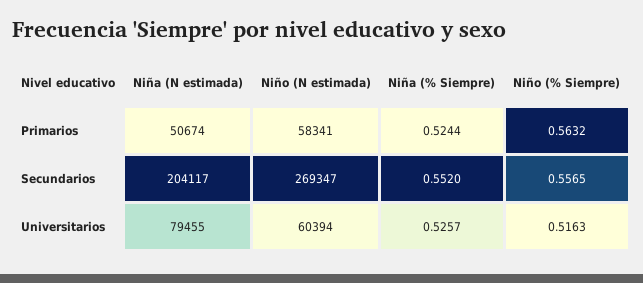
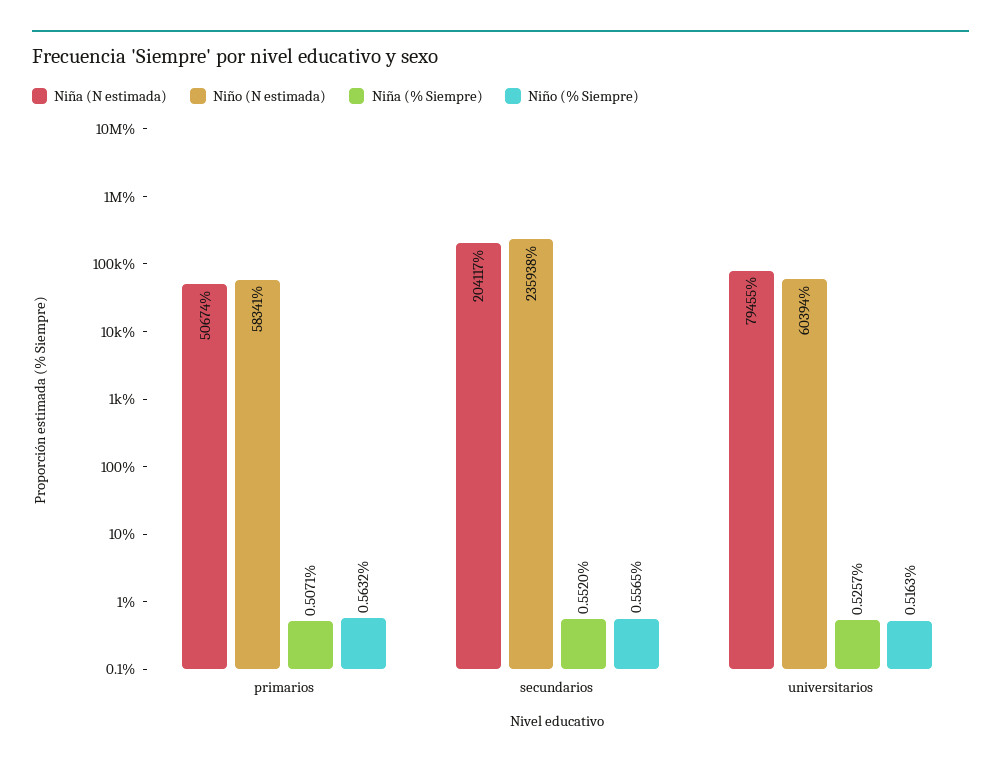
Niña (% Siempre), Primarios: 0.5244 -> 0.5071
Niño (N estimada), Secundarios: 269347 -> 235938

